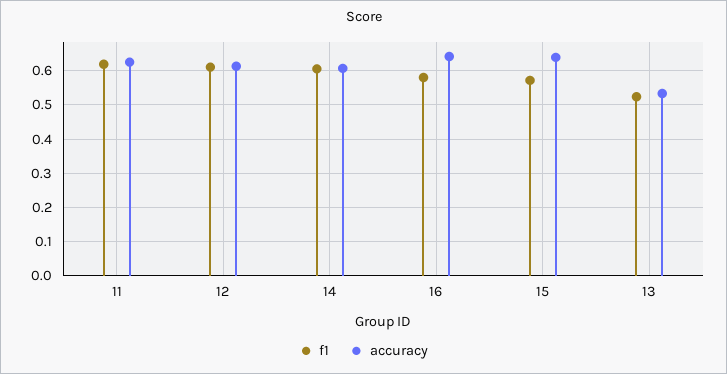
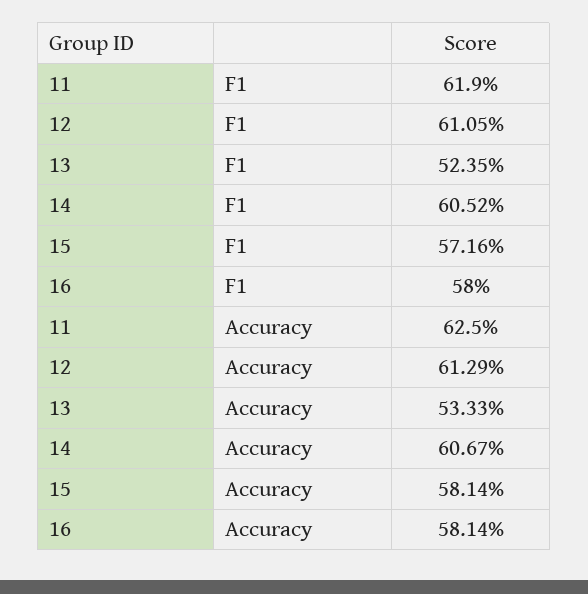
accuracy, 16: 0.64 -> 0.5814
accuracy, 15: 0.64 -> 0.5814

